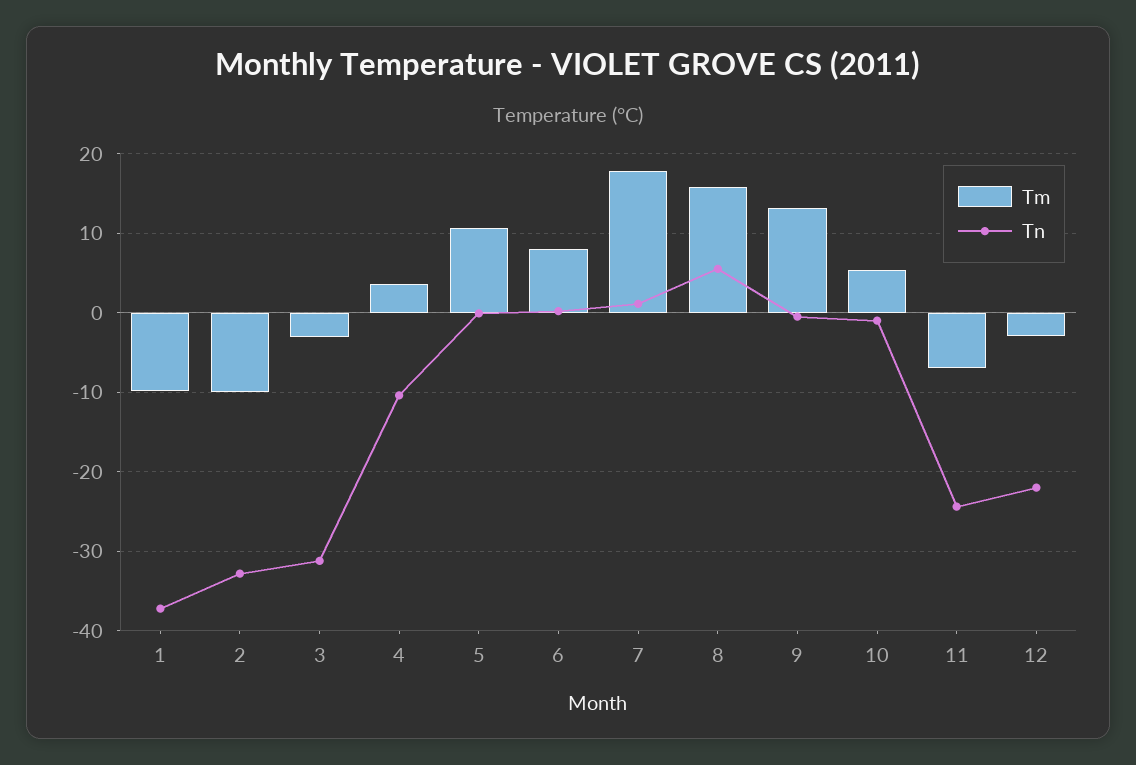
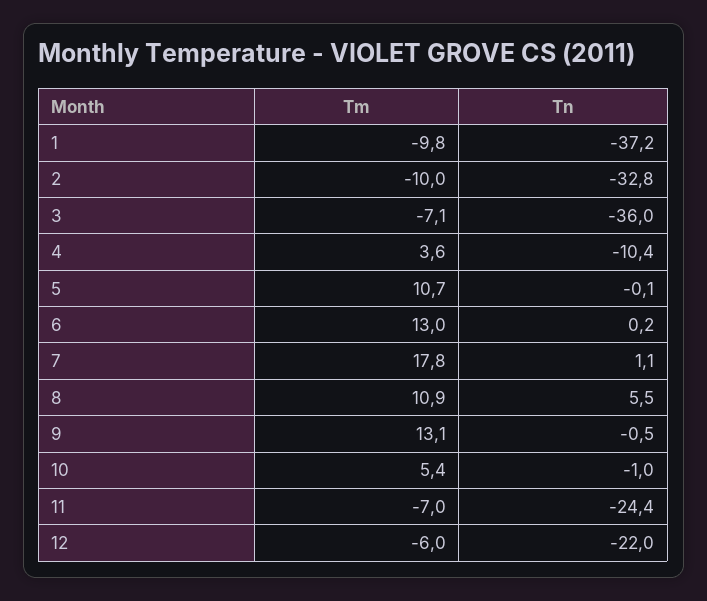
Tm, 3: -3 -> -7.1
Tn, 3: -31 -> -36
Tm, 6: 8 -> 13
Tm, 8: 16 -> 10.9
Tm, 12: -3 -> -6

